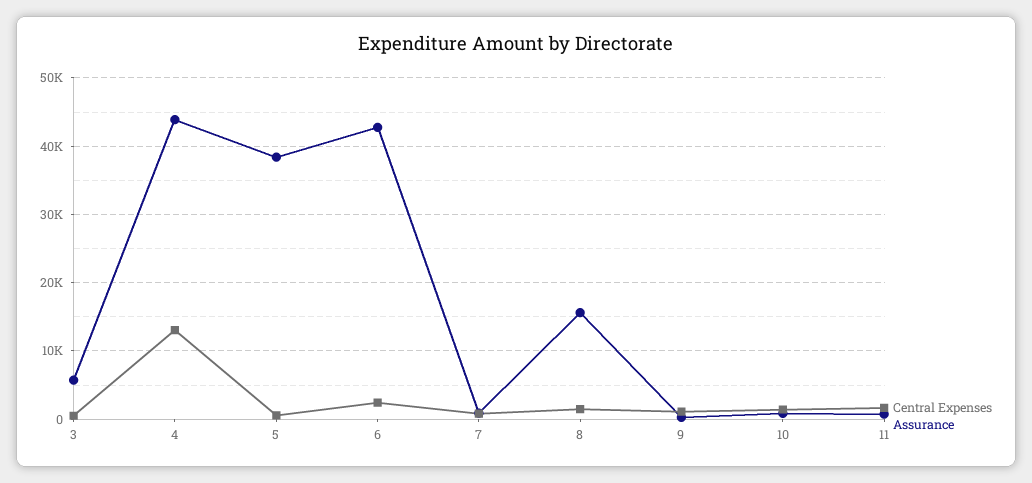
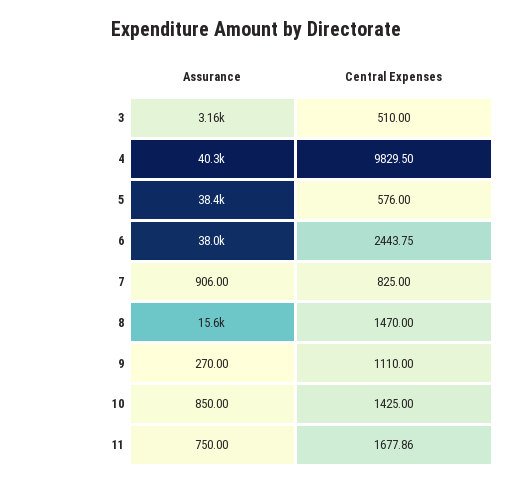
Assurance, 3: 6000 -> 3160
Central Expenses, 4: 13000 -> 9829.5
Assurance, 4: 44000 -> 40300
Assurance, 6: 43000 -> 38000

